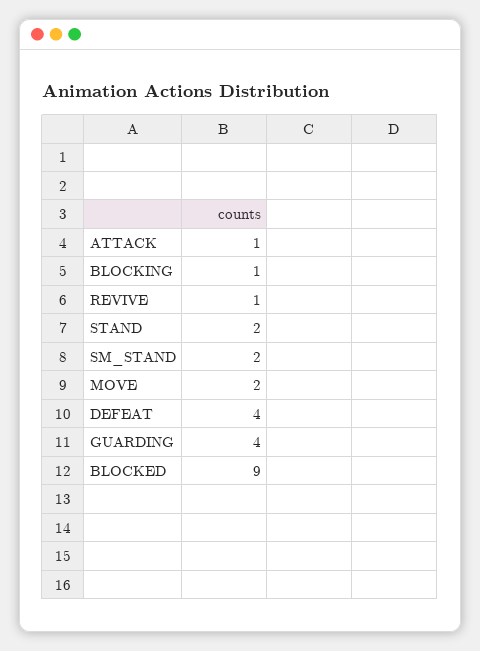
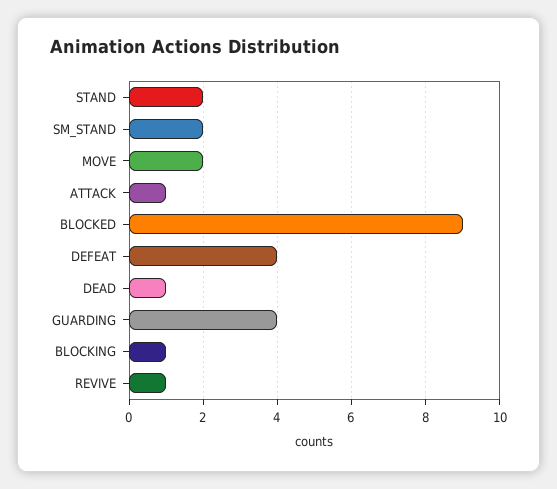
DEAD: none -> 1

